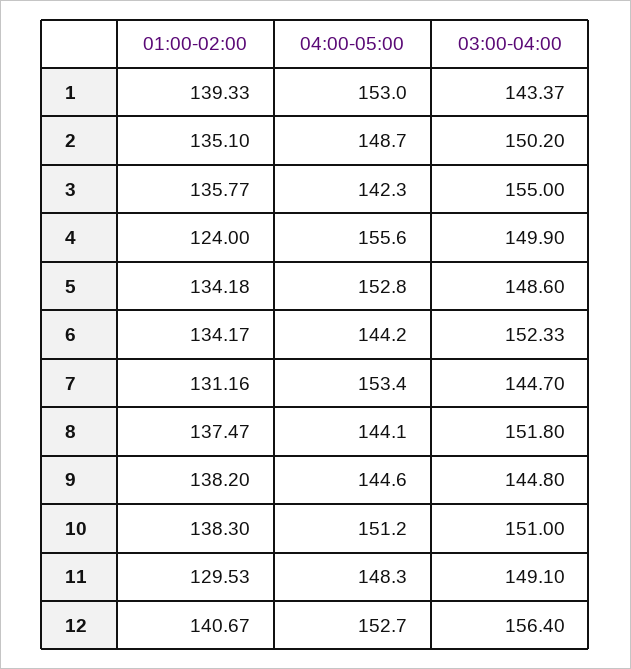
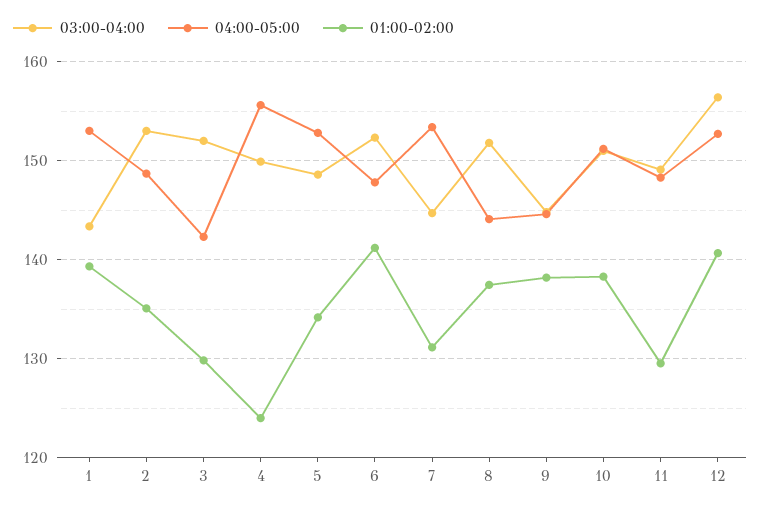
03:00-04:00, 2: 150.2 -> 153
01:00-02:00, 3: 135.77 -> 130
03:00-04:00, 3: 155 -> 152
01:00-02:00, 6: 134.17 -> 141
04:00-05:00, 6: 144.2 -> 148

